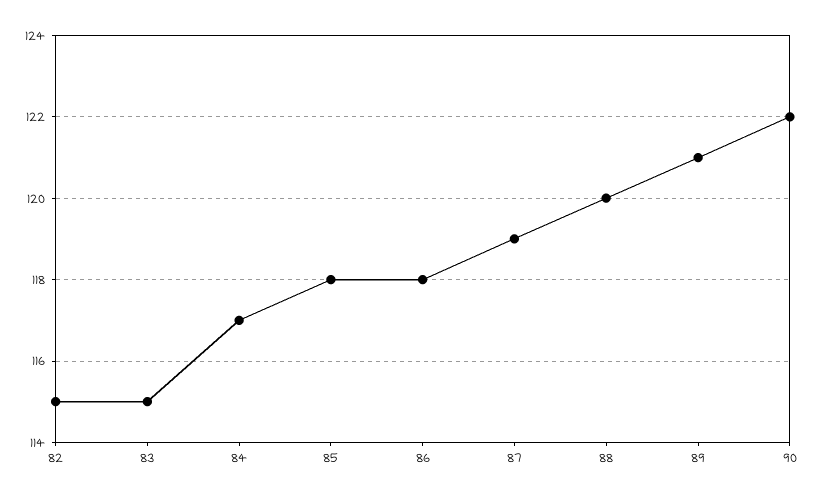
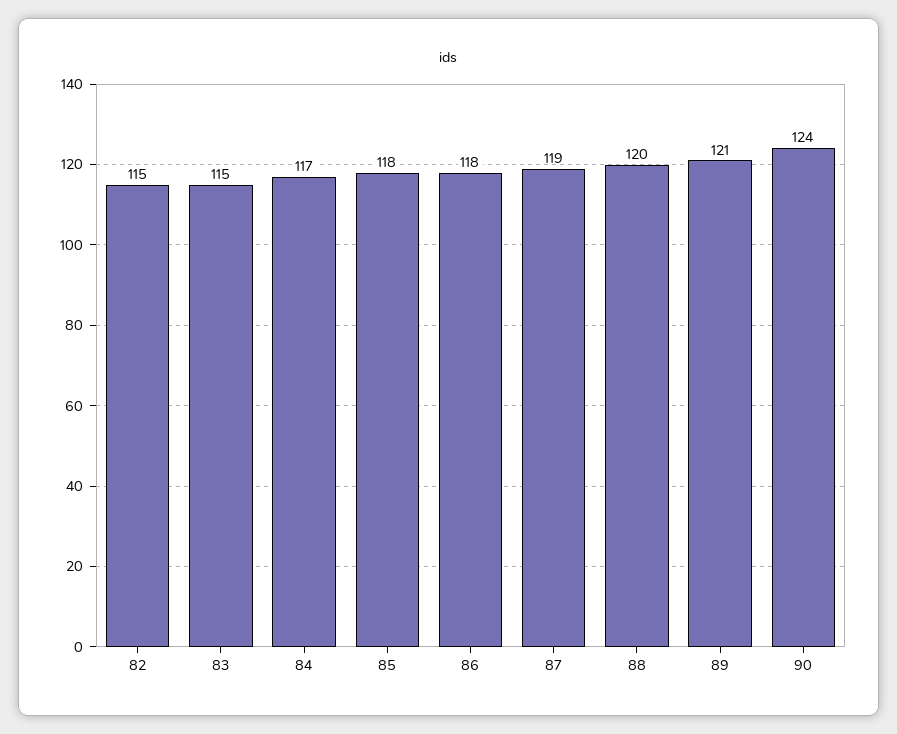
90: 122 -> 124

